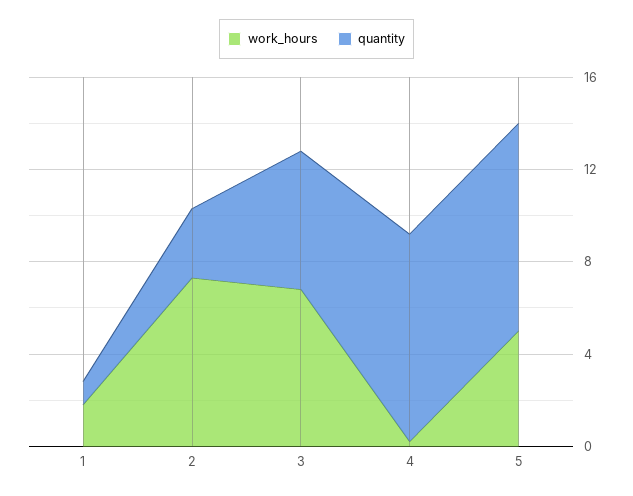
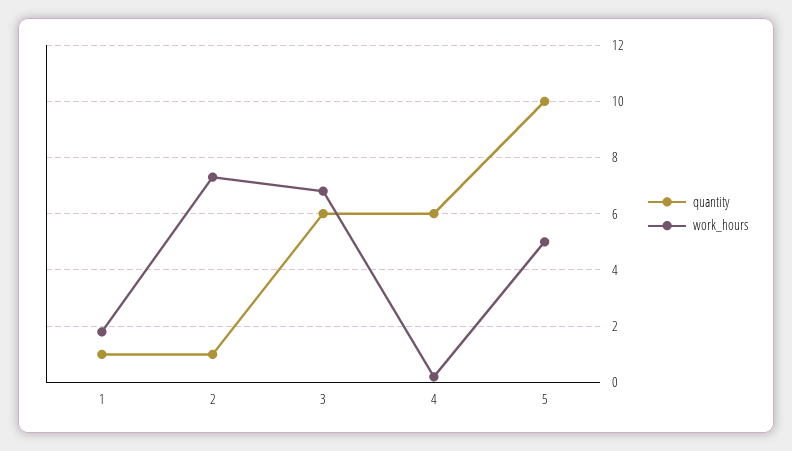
quantity, 2: 3 -> 1
quantity, 4: 9 -> 6
quantity, 5: 9 -> 10

